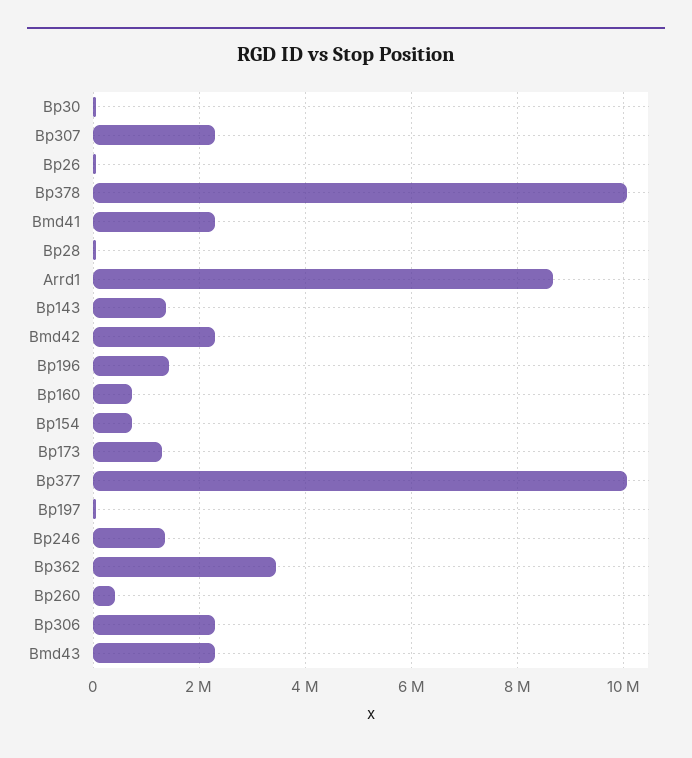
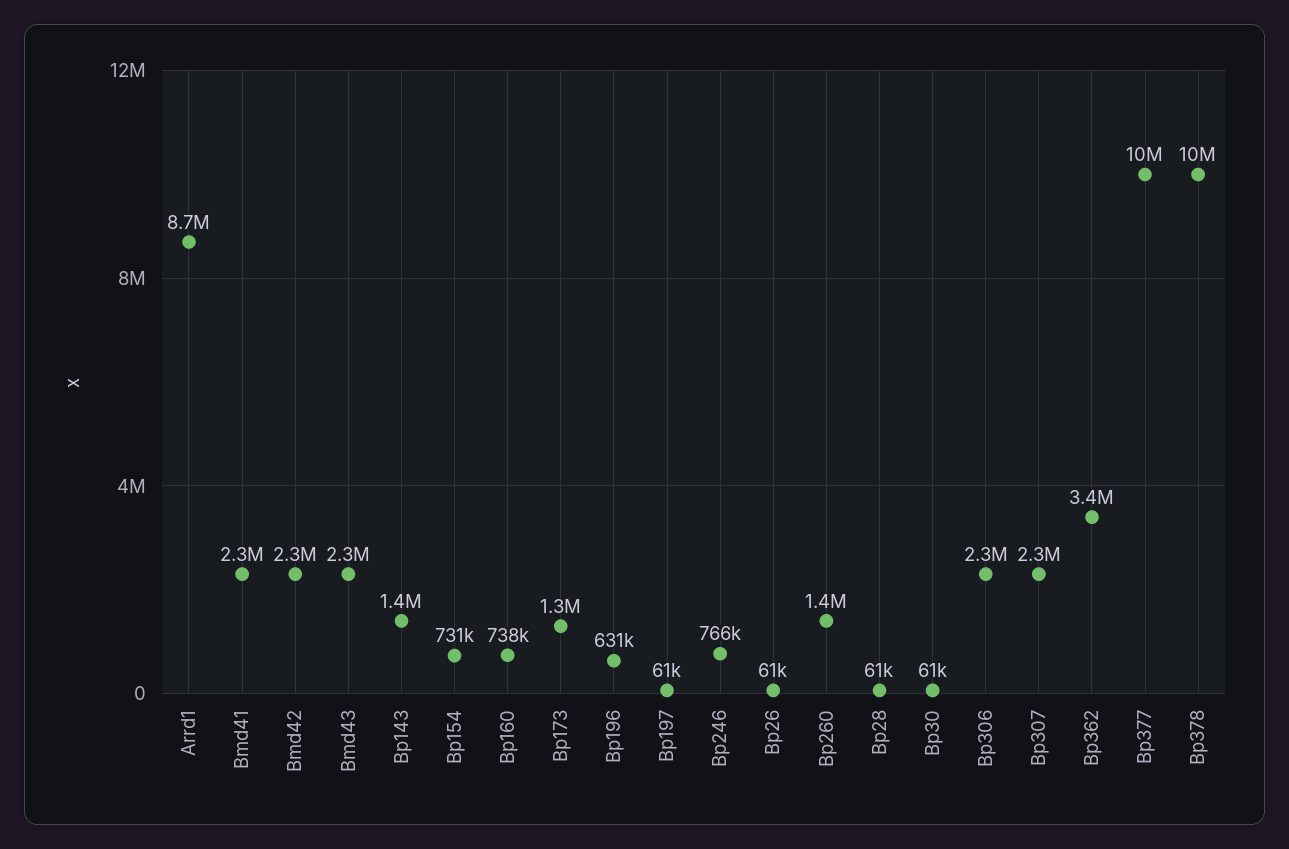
Bp196: 1400000 -> 631000
Bp246: 1400000 -> 766000
Bp260: 400000 -> 1400000

